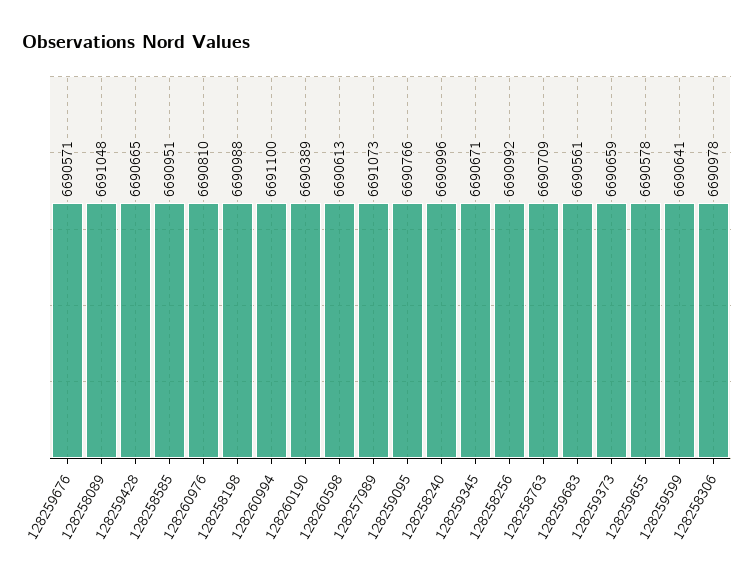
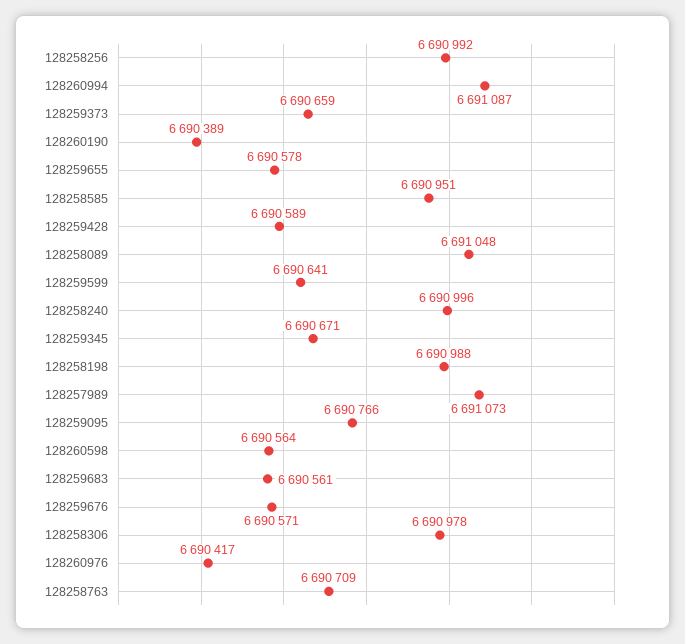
128259428: 6690665 -> 6690589
128260976: 6690810 -> 6690417
128260994: 6691100 -> 6691087
128260598: 6690613 -> 6690564

